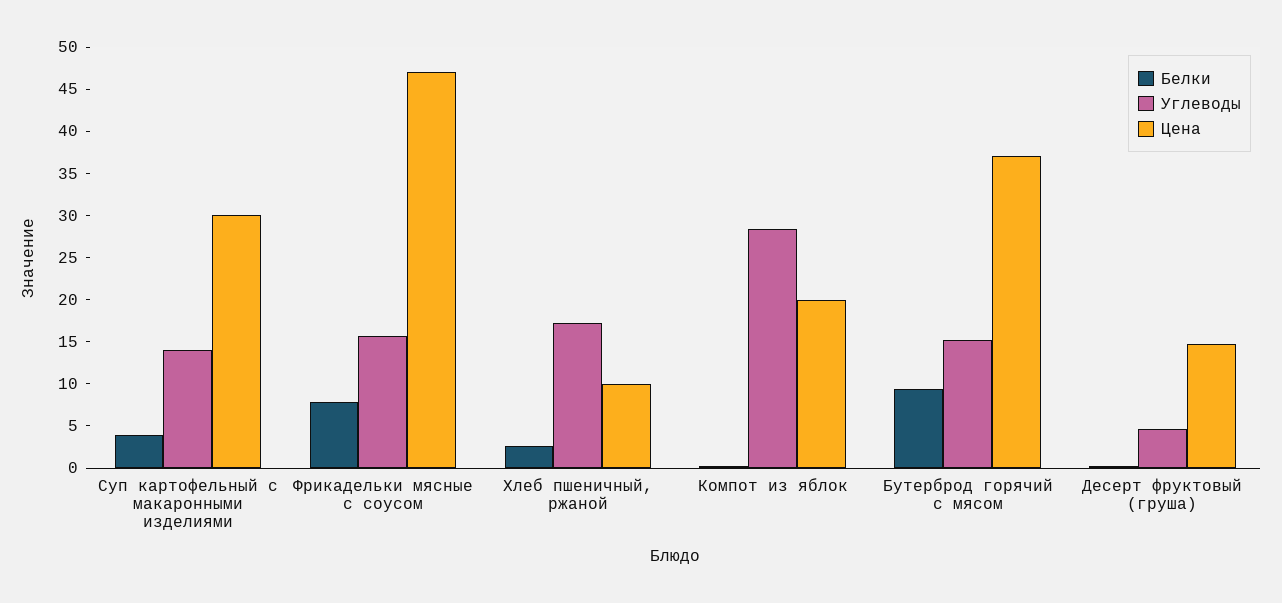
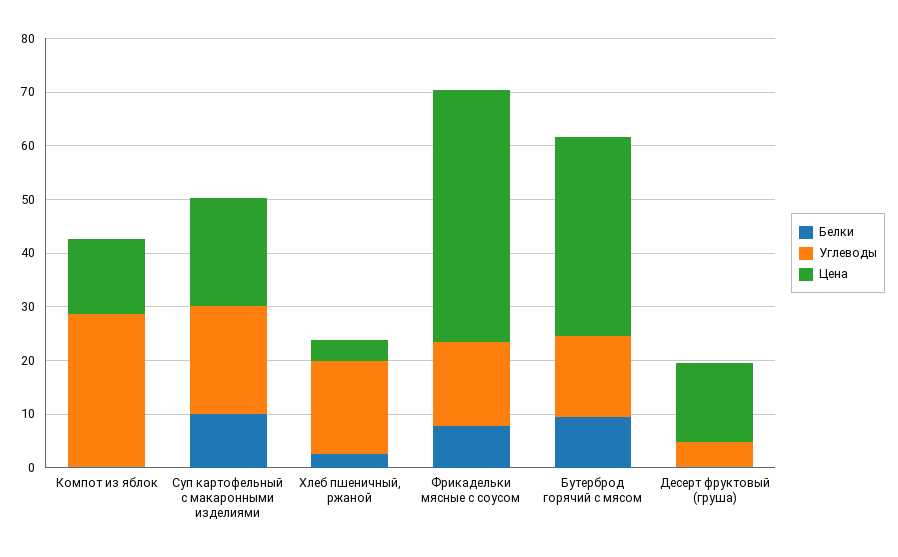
Белки, Суп картофельный с макаронными изделиями: 4 -> 10
Углеводы, Суп картофельный с макаронными изделиями: 14 -> 20
Цена, Суп картофельный с макаронными изделиями: 30 -> 20
Цена, Хлеб пшеничный, ржаной: 10 -> 4
Цена, Компот из яблок: 20 -> 14

